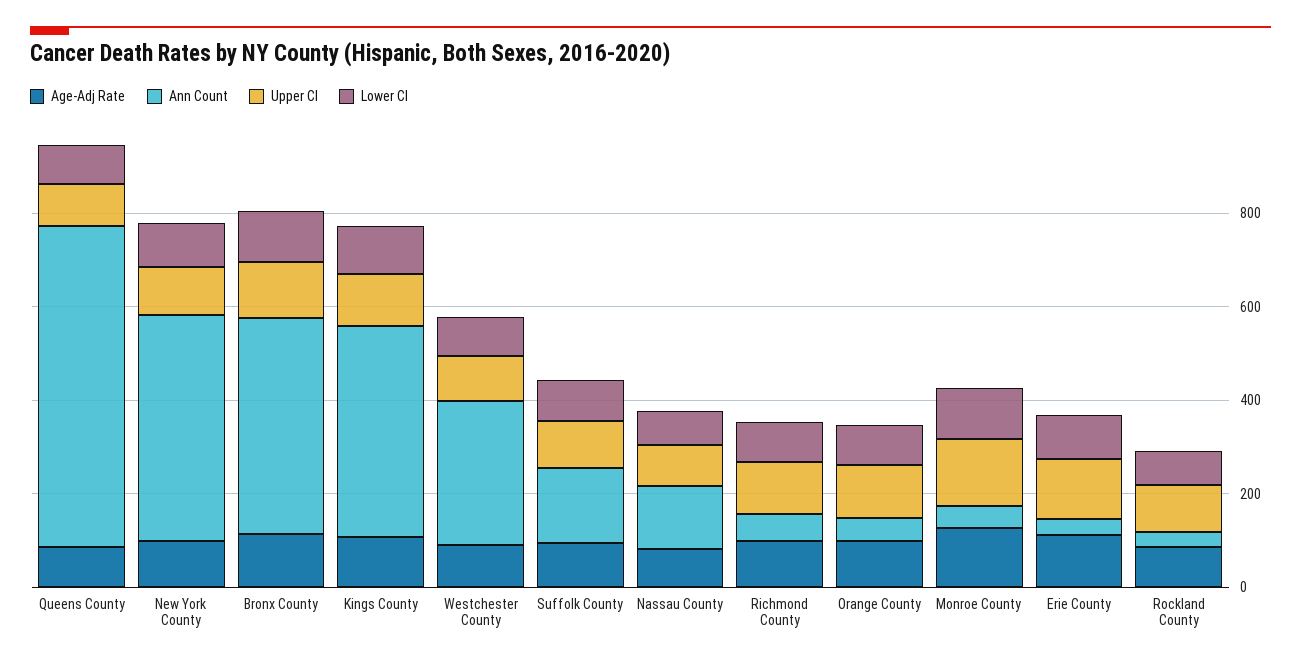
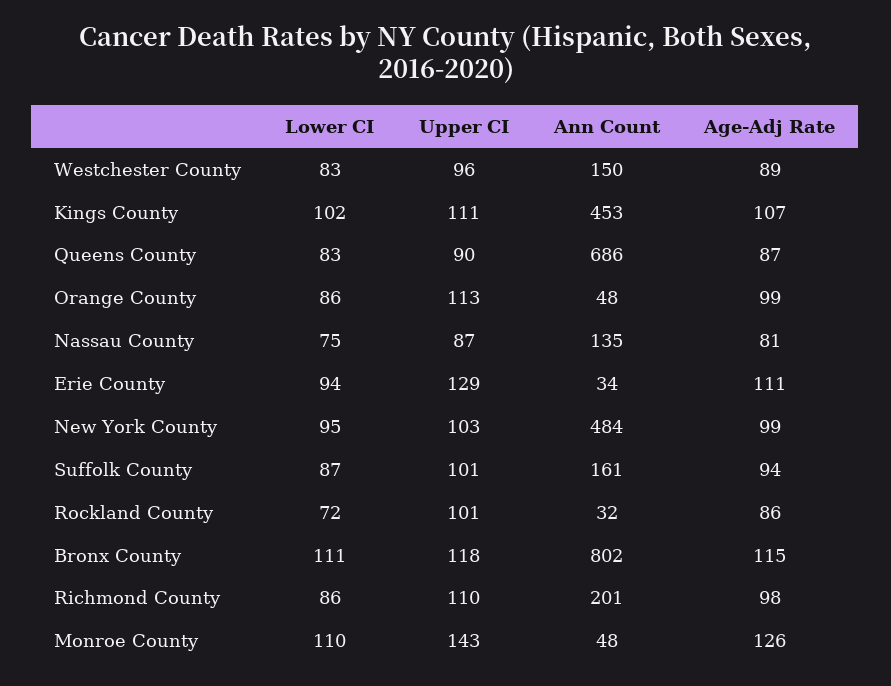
Ann Count, Bronx County: 450 -> 802
Ann Count, Westchester County: 300 -> 150
Ann Count, Richmond County: 50 -> 201

